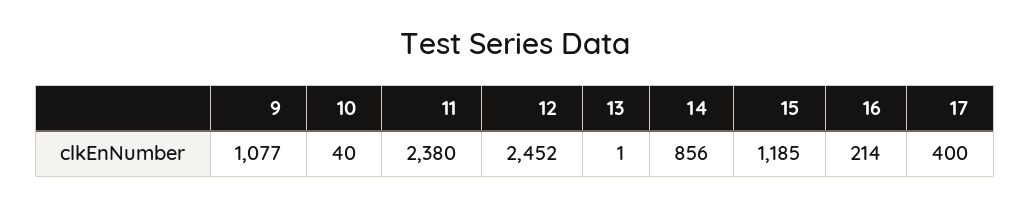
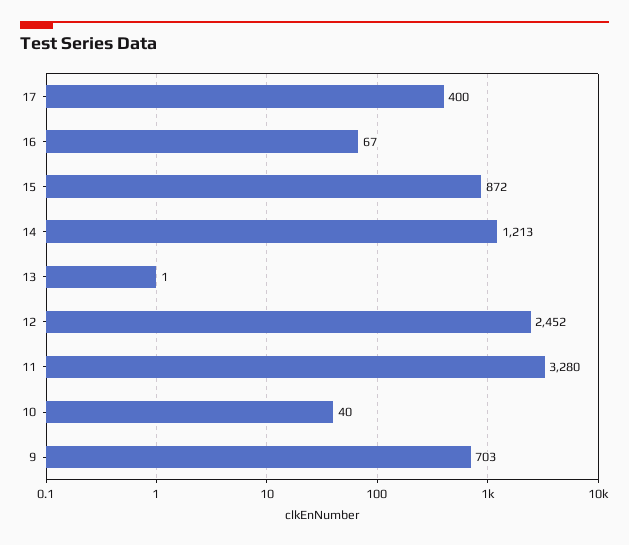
9: 1077 -> 703
11: 2380 -> 3280
14: 856 -> 1213
15: 1185 -> 872
16: 214 -> 67

